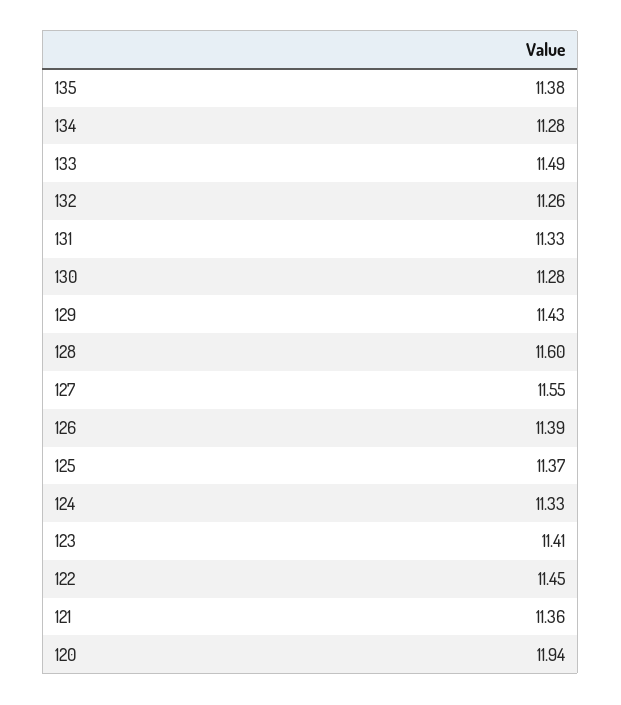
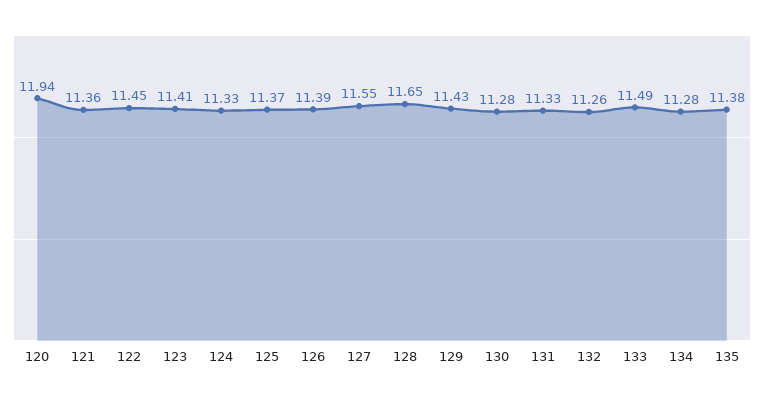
128: 11.6 -> 11.65

